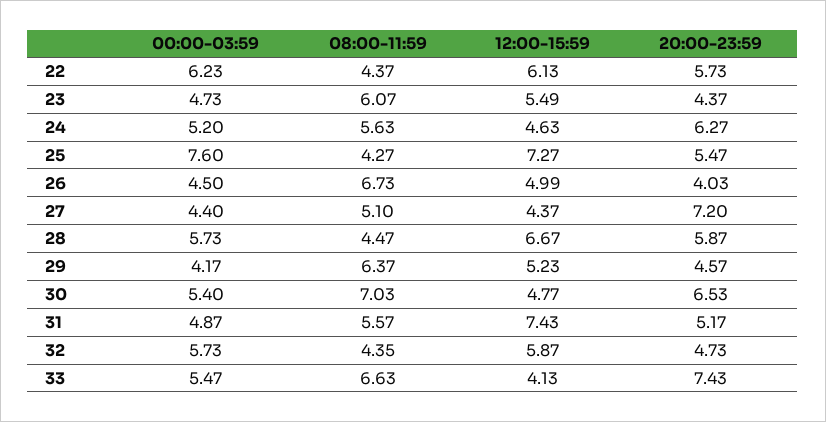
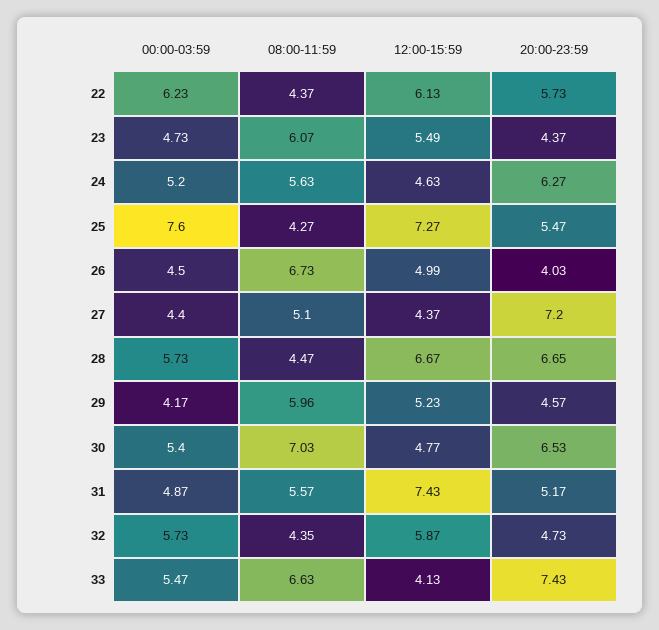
20:00-23:59, 28: 5.87 -> 6.65
08:00-11:59, 29: 6.37 -> 5.96

